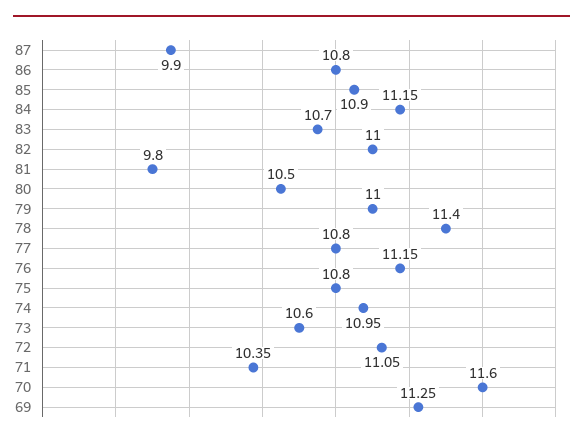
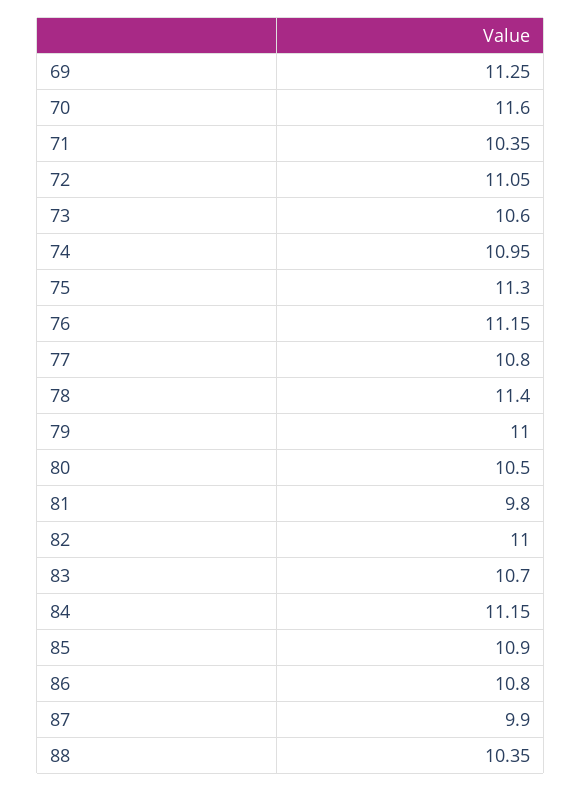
75: 10.8 -> 11.3
88: none -> 10.35

